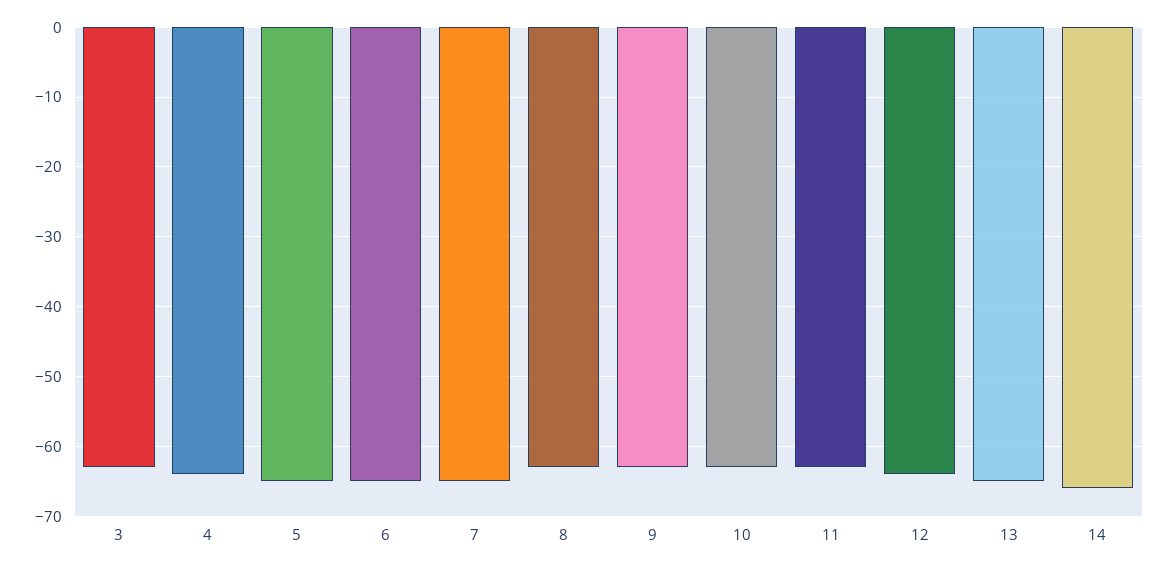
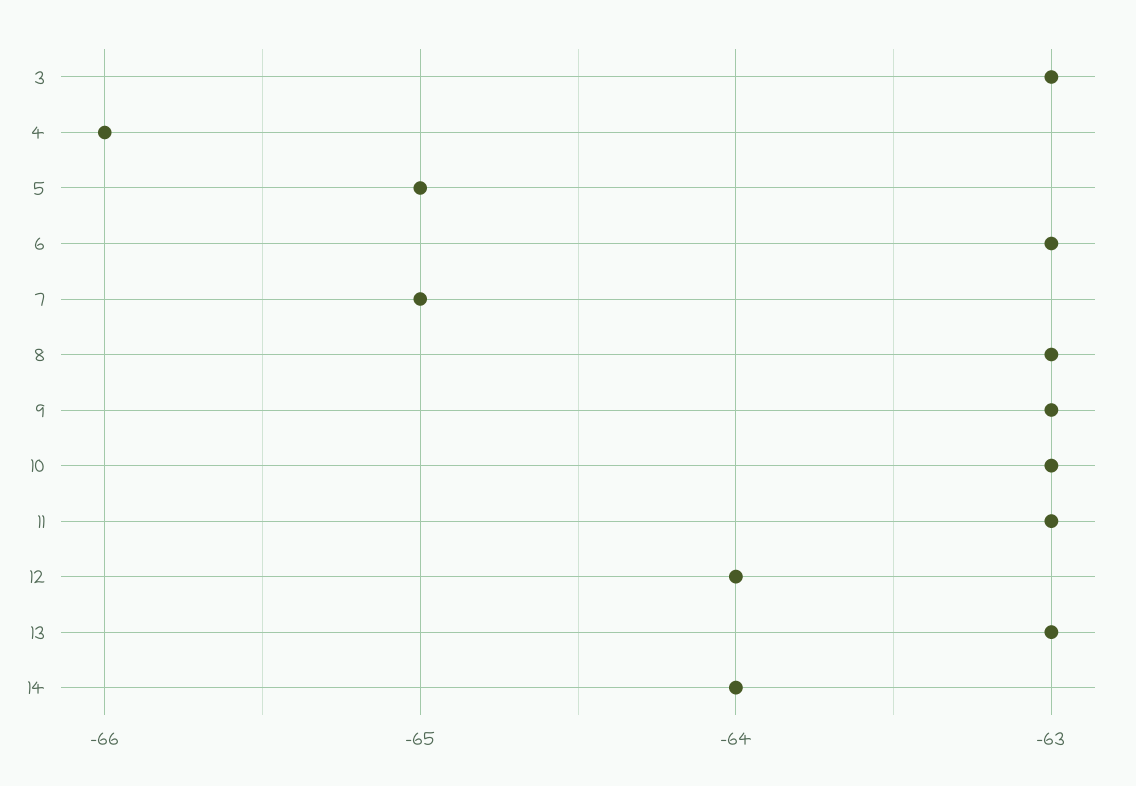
4: -64 -> -66
6: -65 -> -63
13: -65 -> -63
14: -66 -> -64

